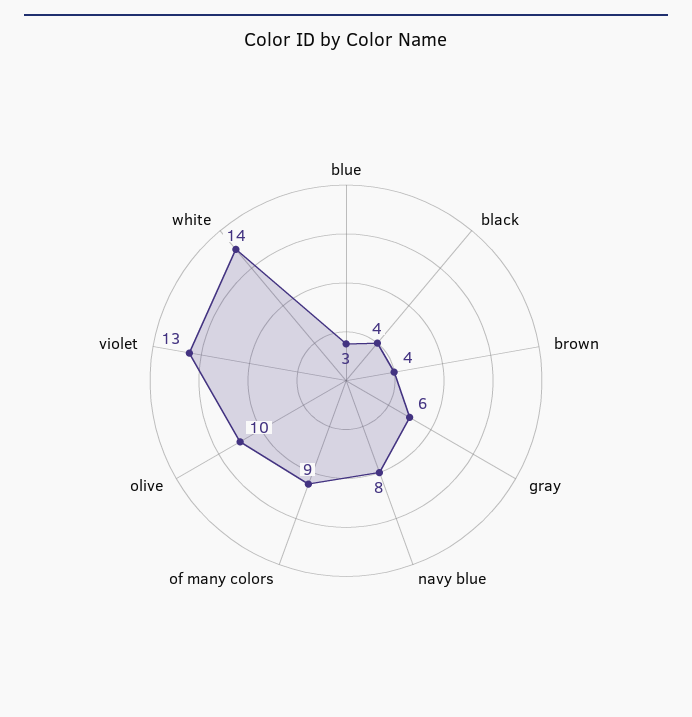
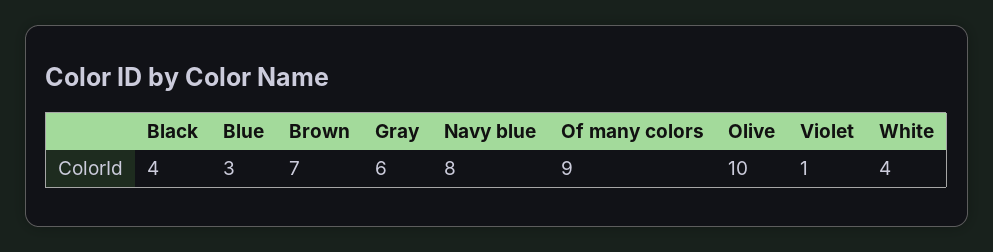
brown: 4 -> 7
violet: 13 -> 1
white: 14 -> 4

